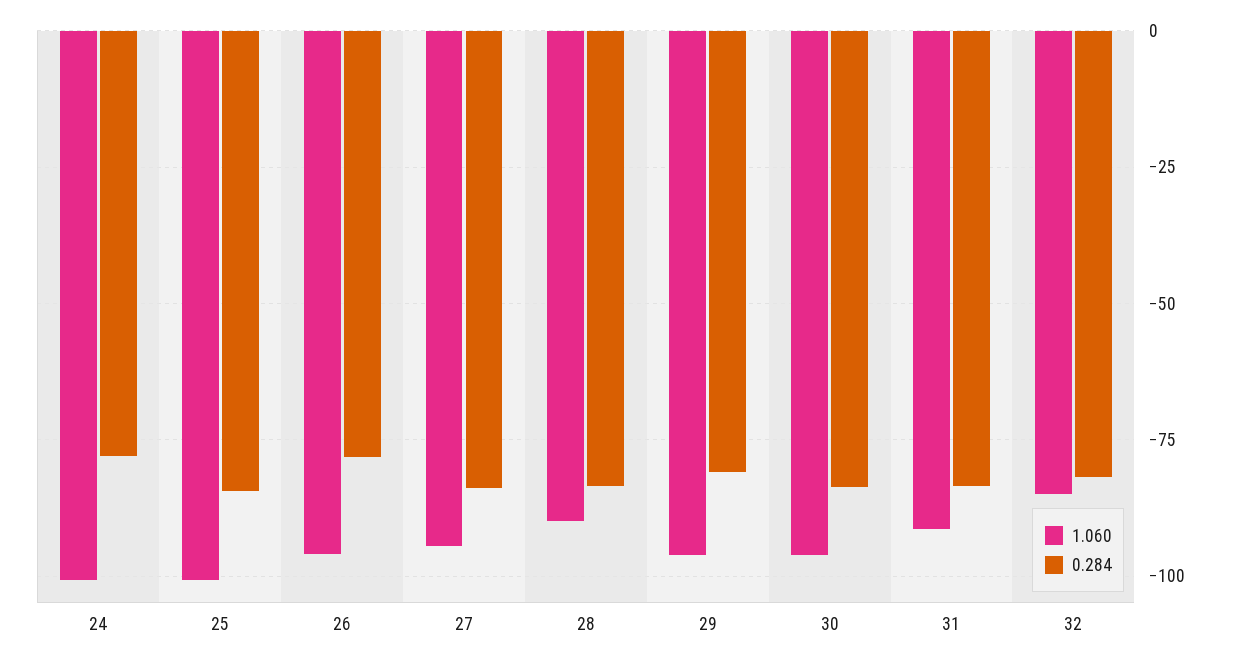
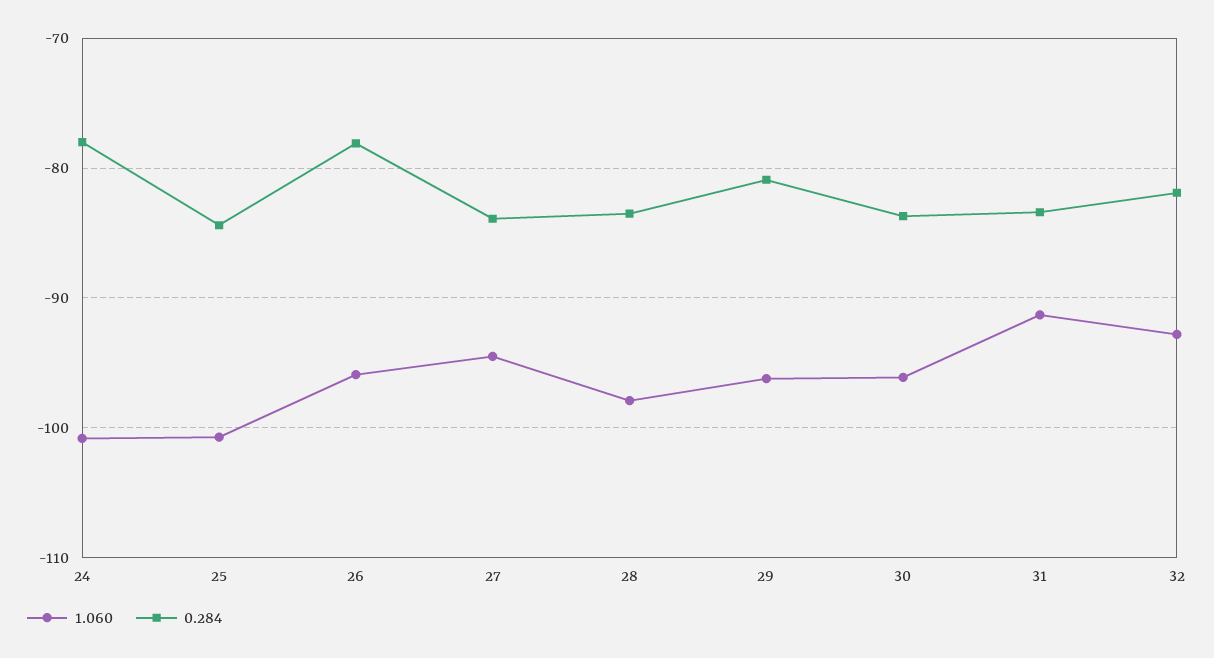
1.060, 28: -90 -> -98
1.060, 32: -85 -> -93

